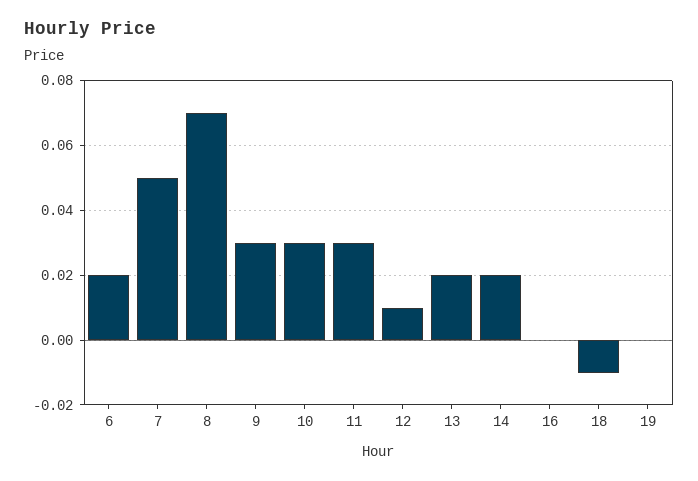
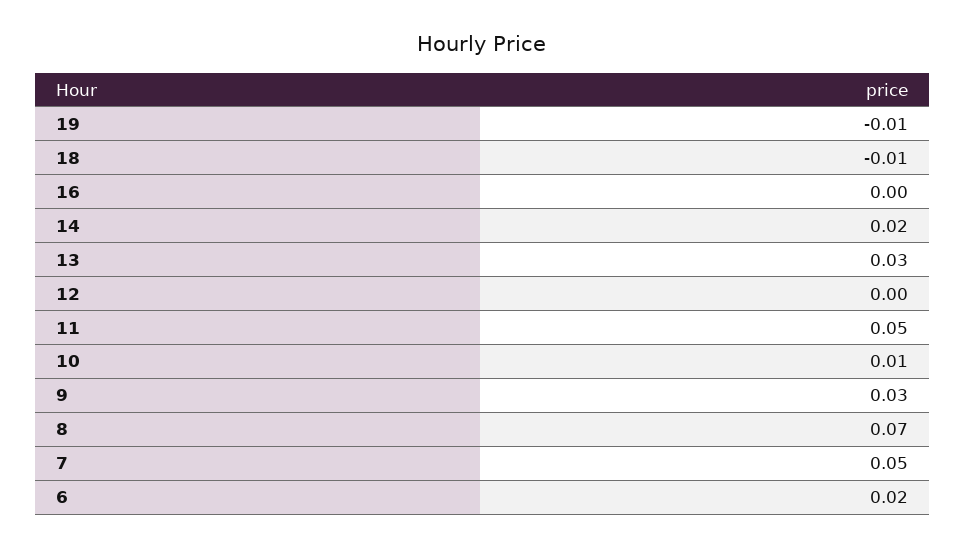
10: 0.03 -> 0.01
11: 0.03 -> 0.05
12: 0.01 -> 0
13: 0.02 -> 0.03
19: 0 -> -0.01

